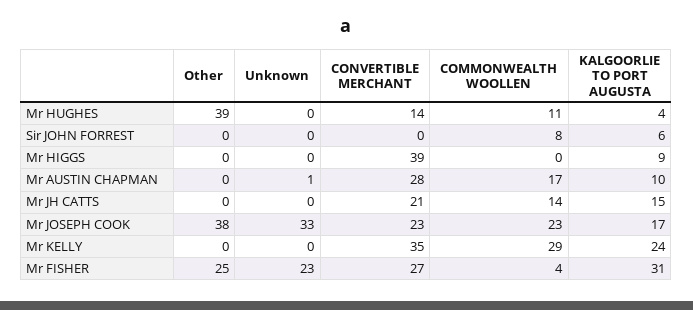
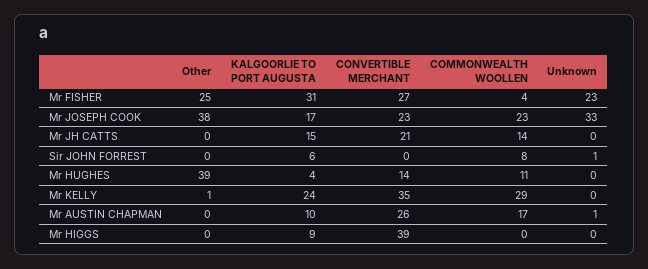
Unknown, Sir JOHN FORREST: 0 -> 1
CONVERTIBLE MERCHANT, Mr AUSTIN CHAPMAN: 28 -> 26
Other, Mr KELLY: 0 -> 1

